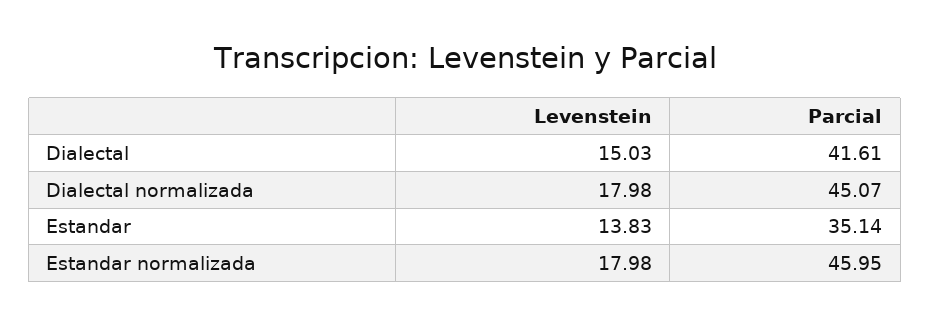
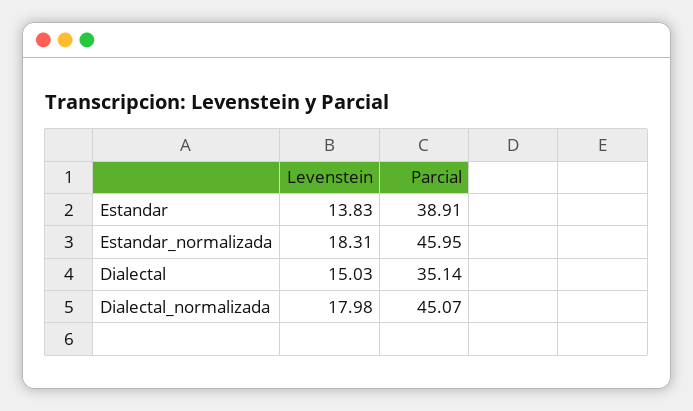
Parcial, Dialectal: 41.61 -> 35.14
Parcial, Estandar: 35.14 -> 38.91
Levenstein, Estandar normalizada: 17.98 -> 18.31

